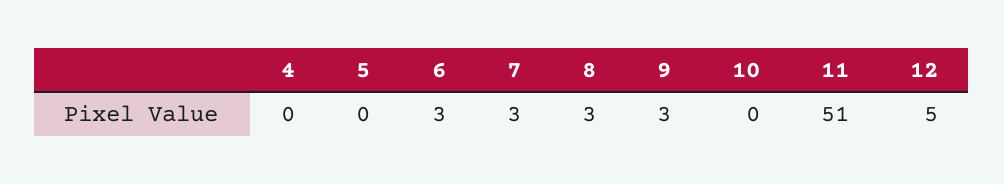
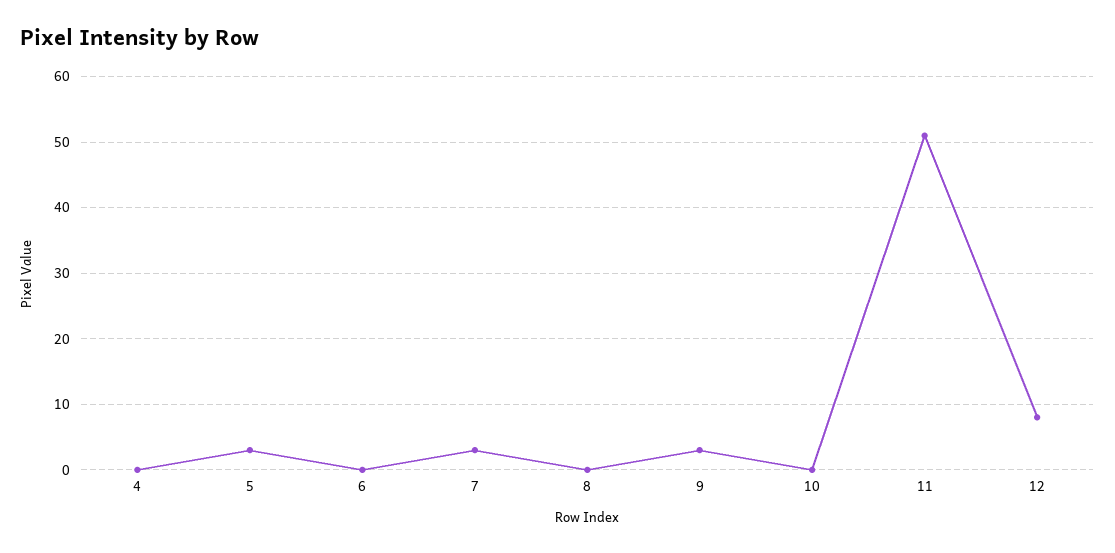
5: 0 -> 3
6: 3 -> 0
8: 3 -> 0
12: 5 -> 8

